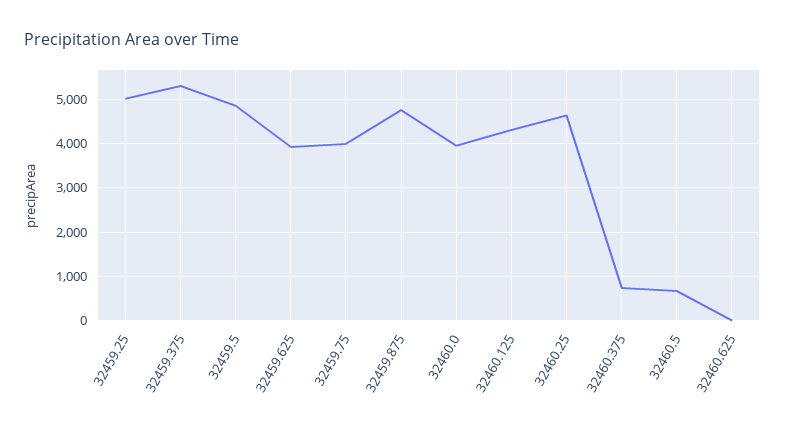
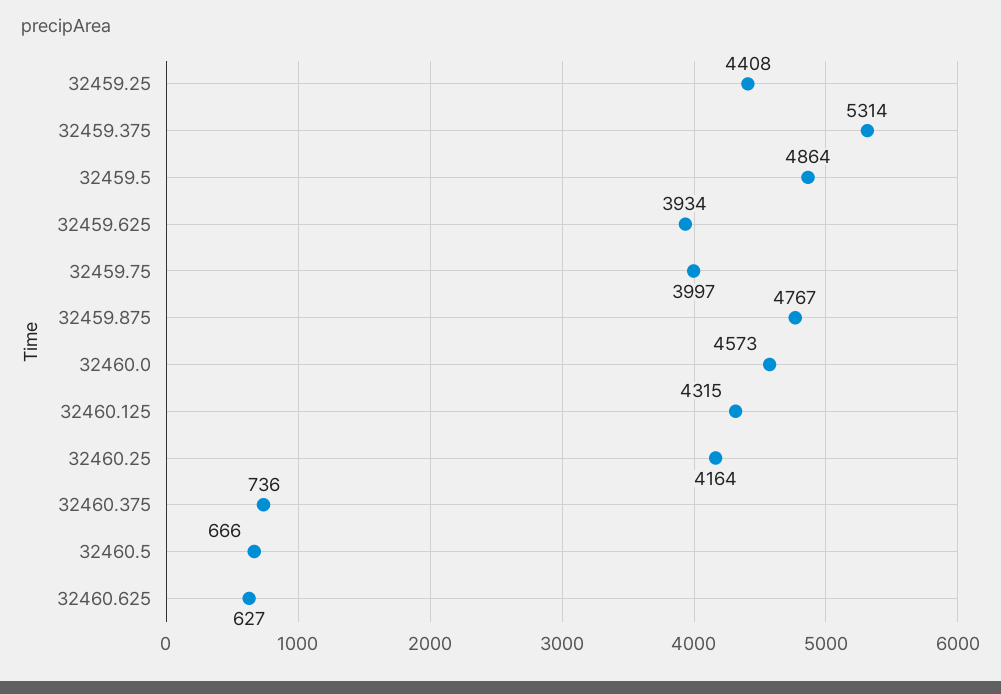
32459.25: 5000 -> 4408
32460.0: 4000 -> 4573
32460.25: 4600 -> 4164
32460.625: 0 -> 627

